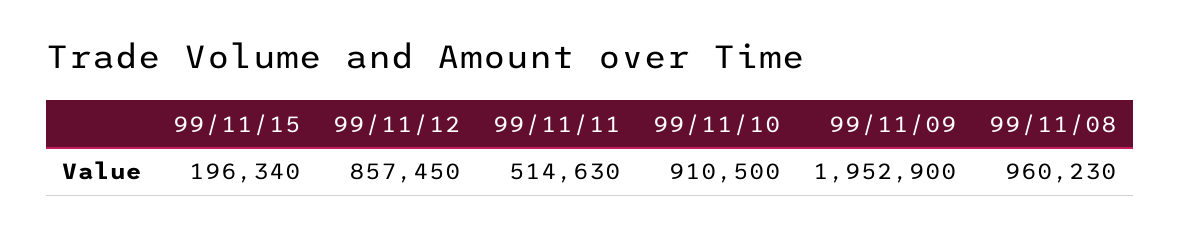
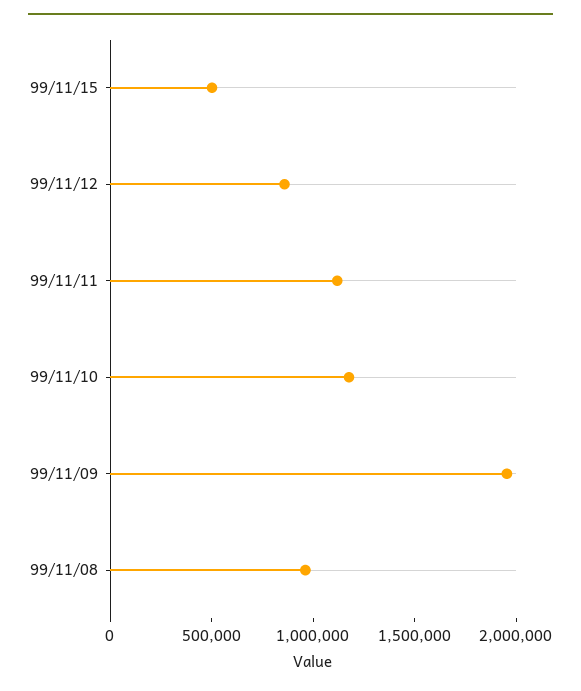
99/11/15: 196340 -> 500000
99/11/11: 514630 -> 1100000
99/11/10: 910500 -> 1200000

